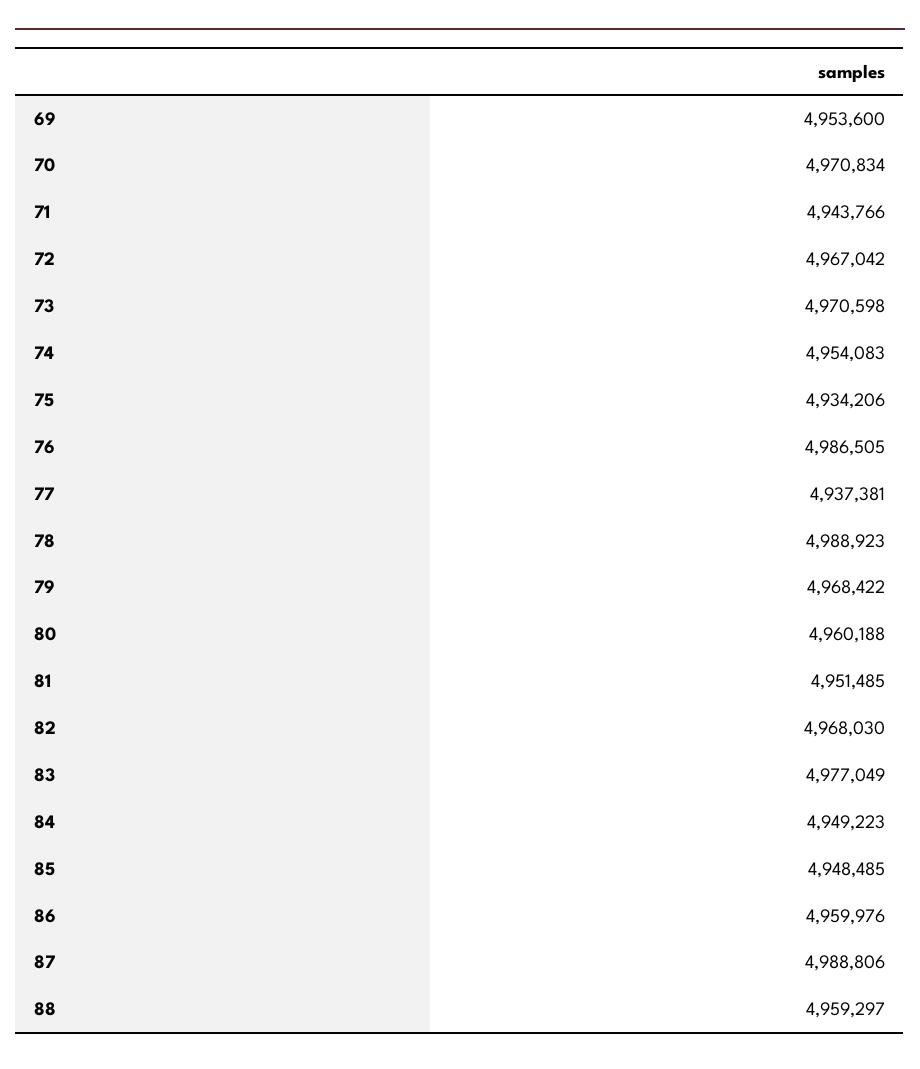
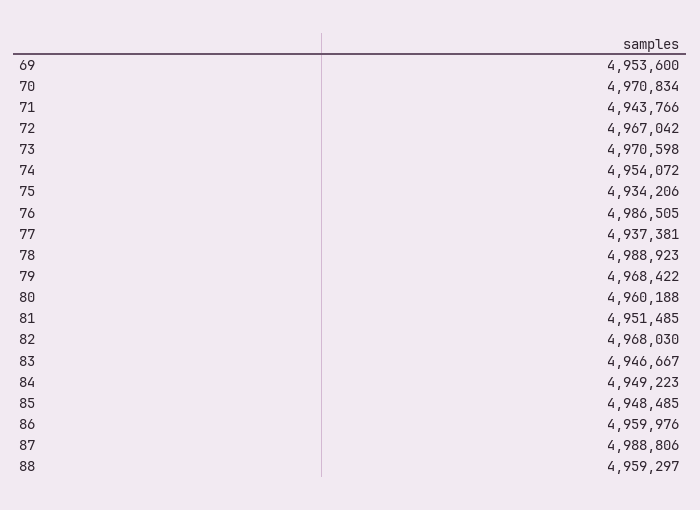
74: 4954083 -> 4954072
83: 4977049 -> 4946667

